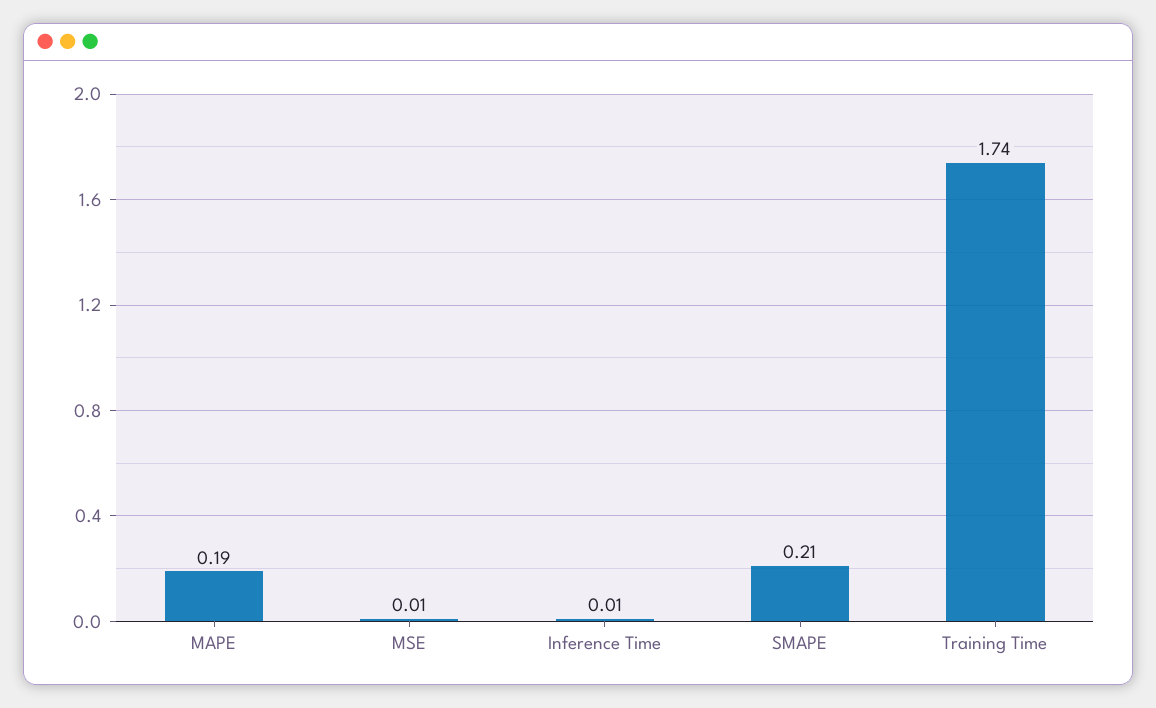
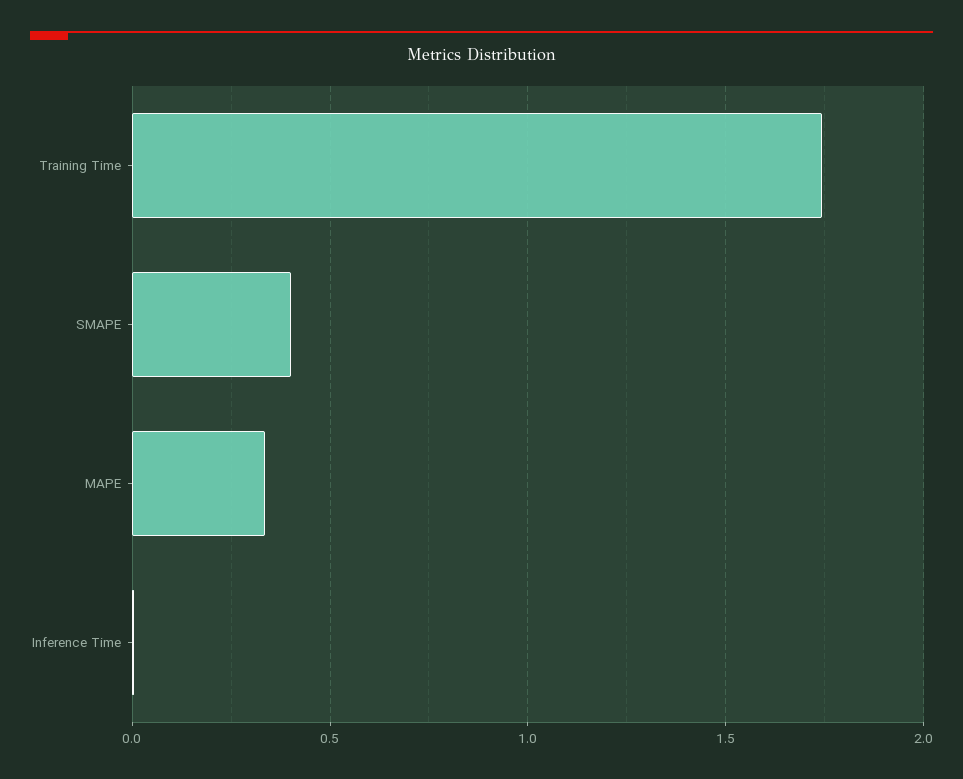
MAPE: 0.19 -> 0.35
MSE: 0.01 -> none
SMAPE: 0.21 -> 0.4

